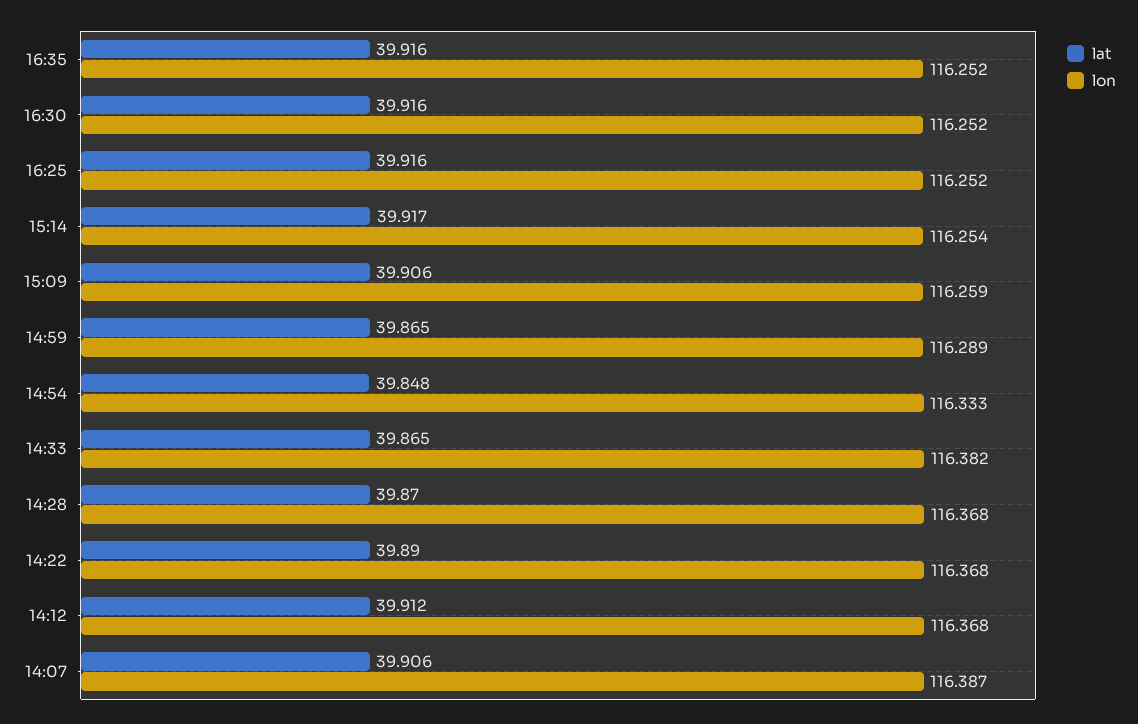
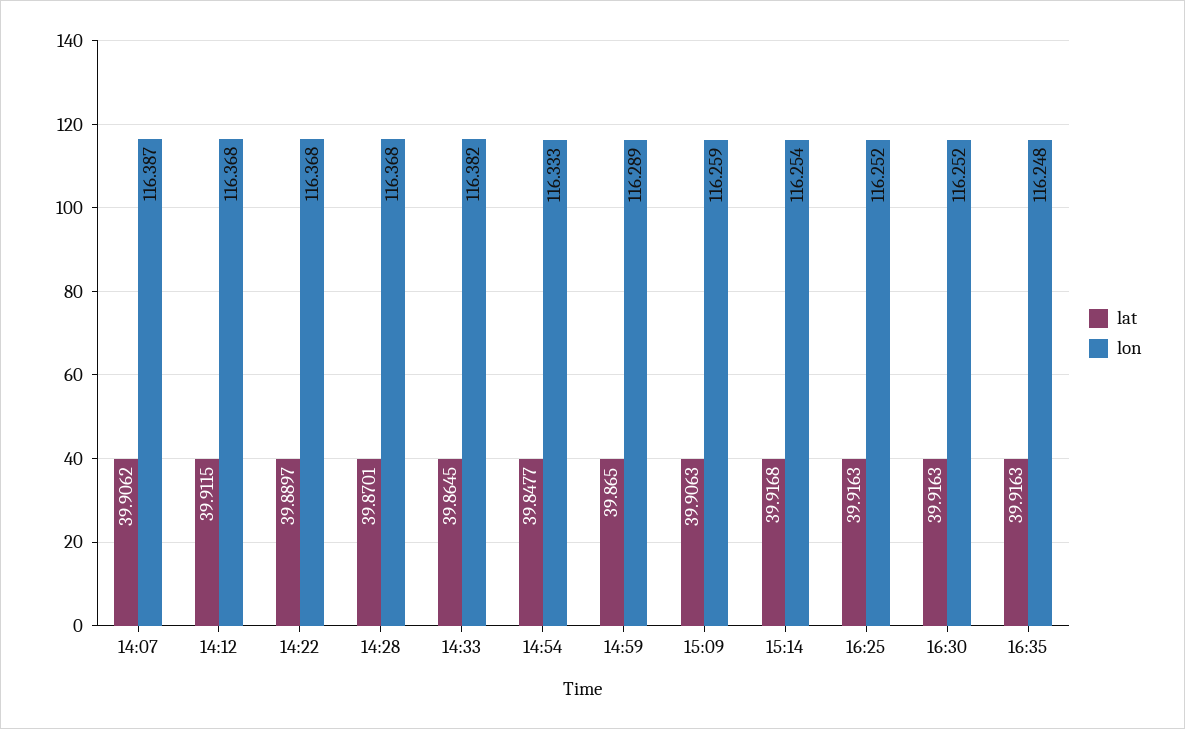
lon, 16:35: 116.252 -> 116.248

